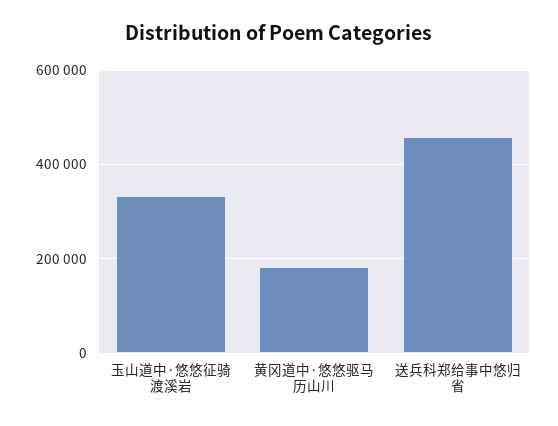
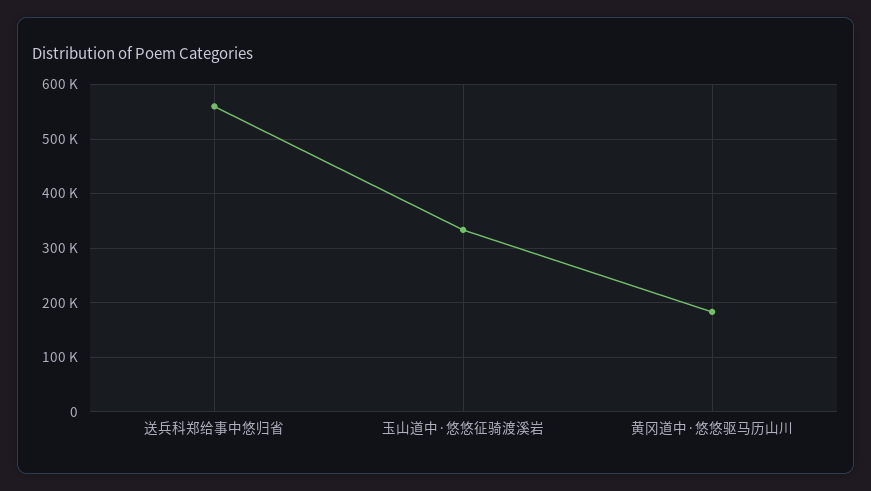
送兵科郑给事中悠归省: 460000 -> 560000

